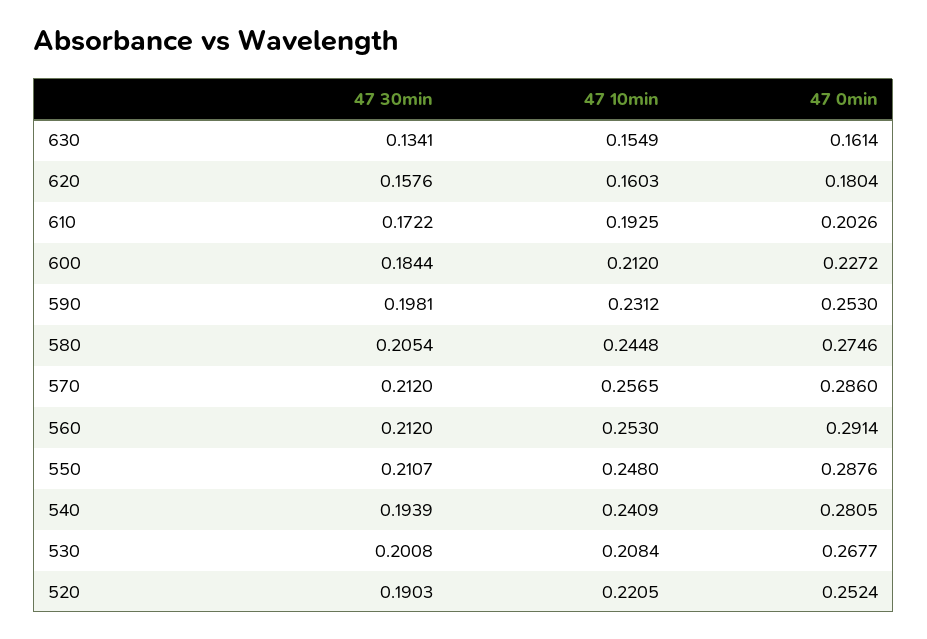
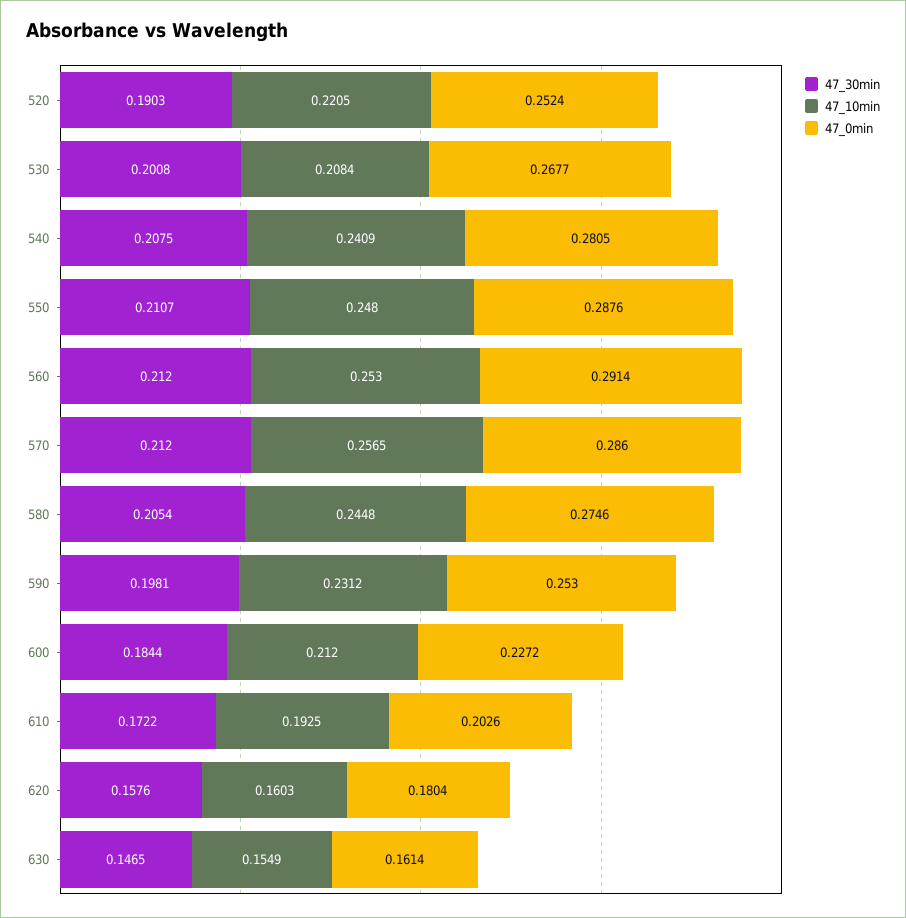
47 30min, 630: 0.1341 -> 0.1465
47 30min, 540: 0.1939 -> 0.2075

